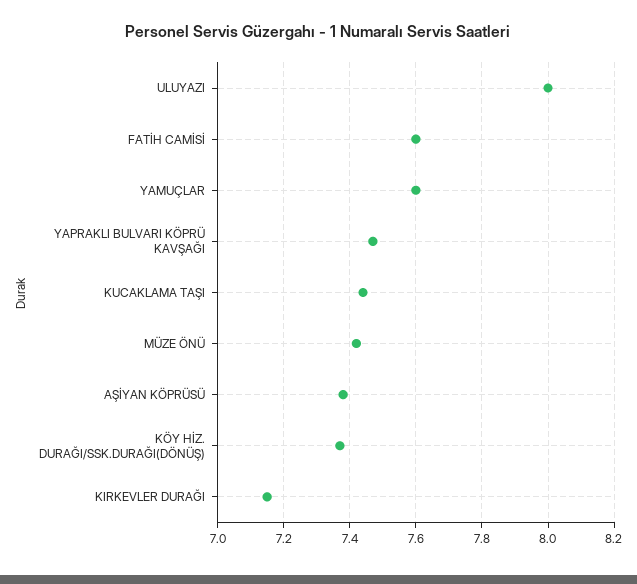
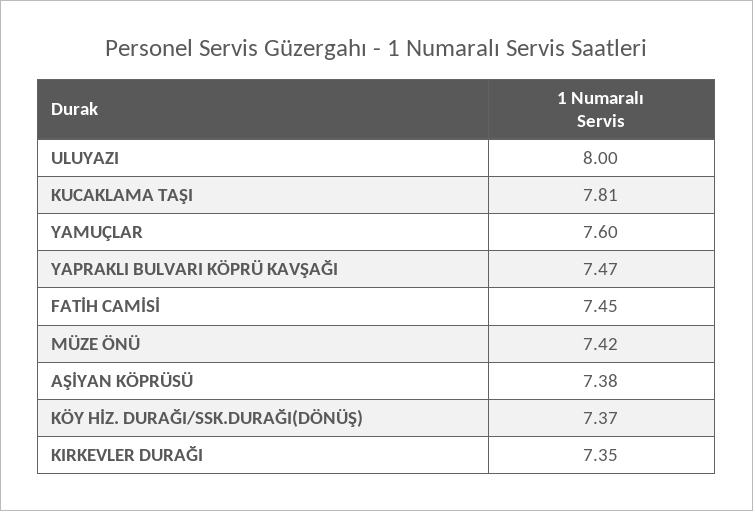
FATİH CAMİSİ: 7.6 -> 7.45
KUCAKLAMA TAŞI: 7.45 -> 7.81
KIRKEVLER DURAĞI: 7.15 -> 7.35

